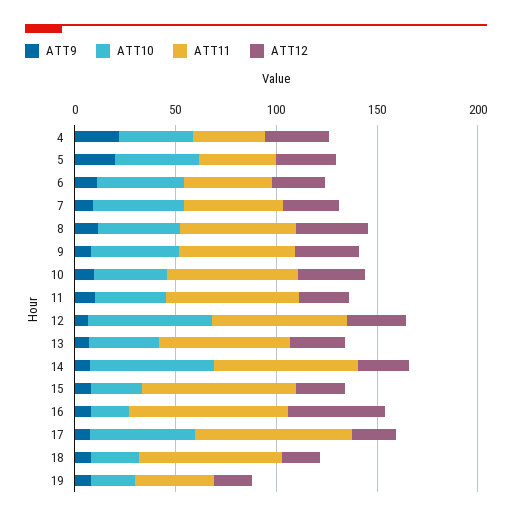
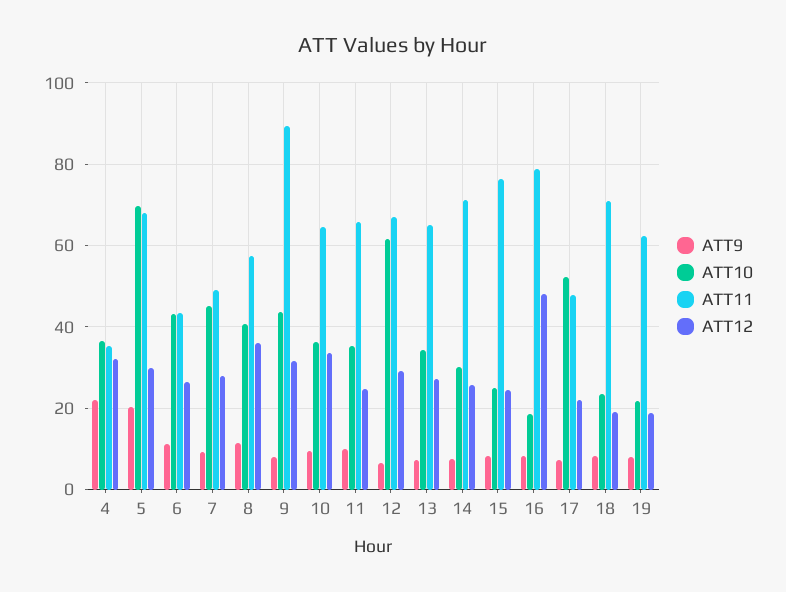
ATT10, 5: 40 -> 70
ATT11, 5: 40 -> 68
ATT11, 9: 60 -> 90
ATT10, 14: 60 -> 30
ATT11, 17: 80 -> 48
ATT11, 19: 40 -> 62

